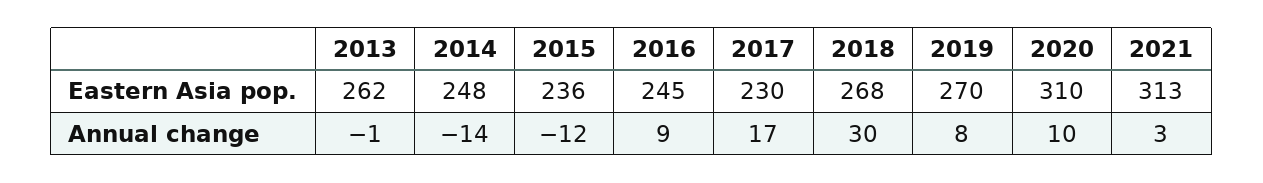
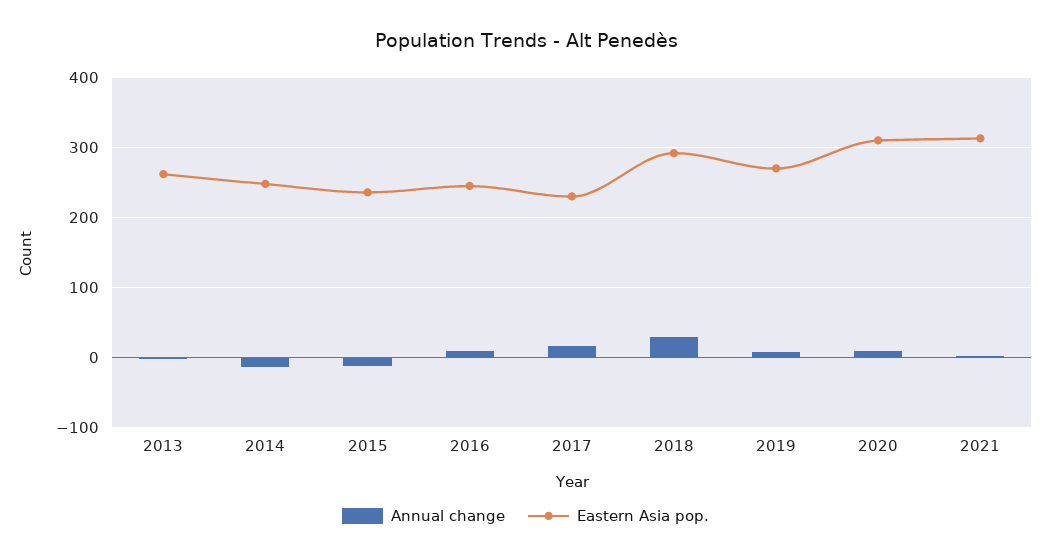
Eastern Asia pop., 2018: 268 -> 290

